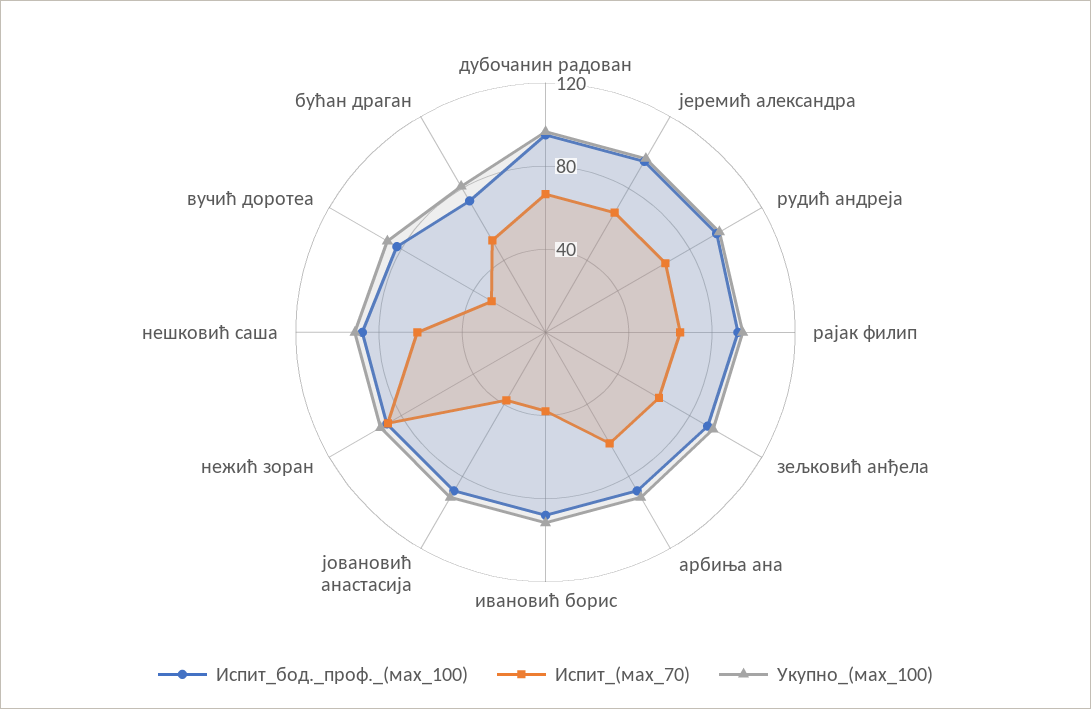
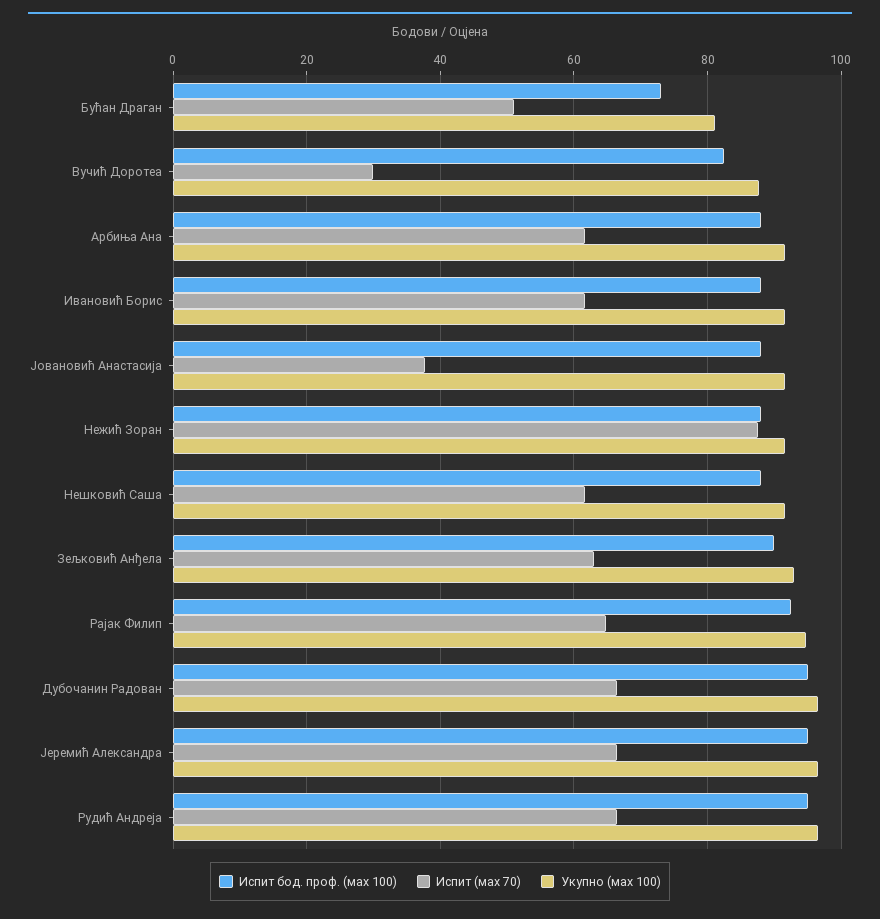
Испит_(мах_70), ивановић борис: 40 -> 62

